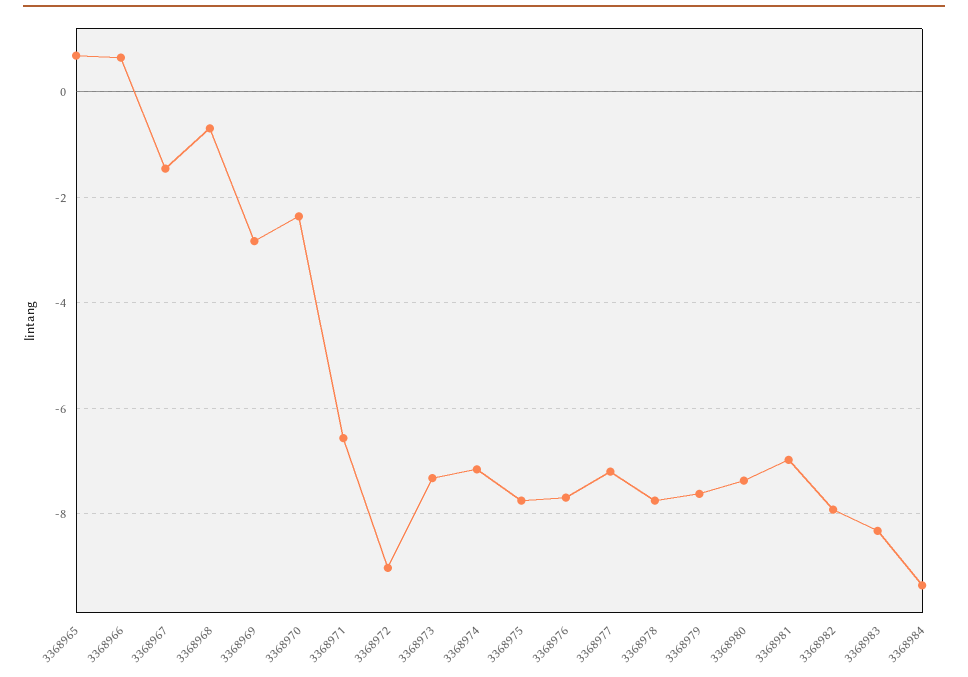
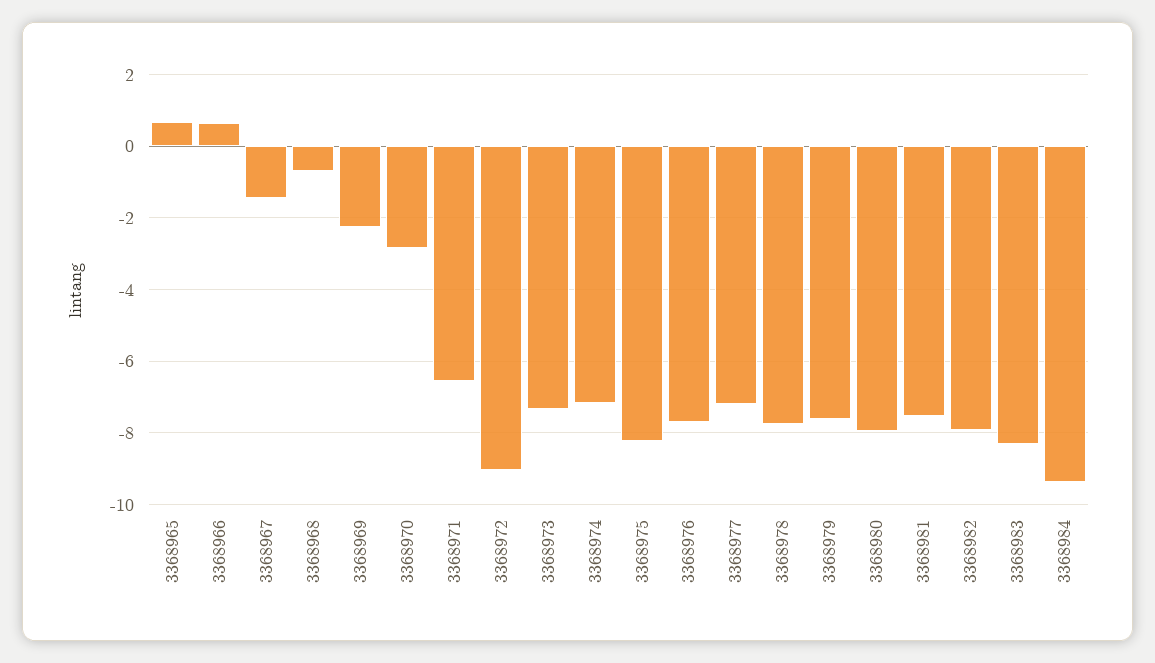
3368969: -2.8 -> -2.2
3368970: -2.4 -> -2.8
3368975: -7.8 -> -8.2
3368980: -7.4 -> -8
3368981: -7 -> -7.6

